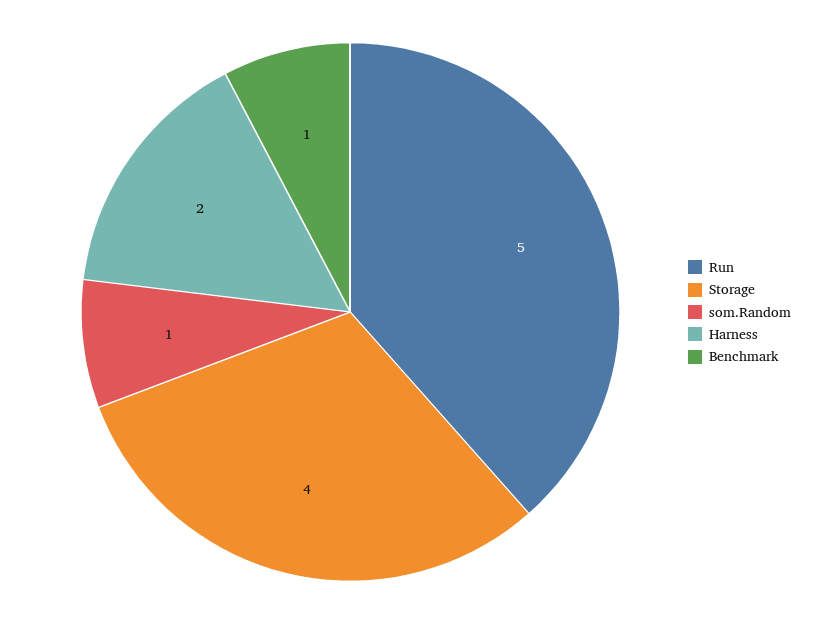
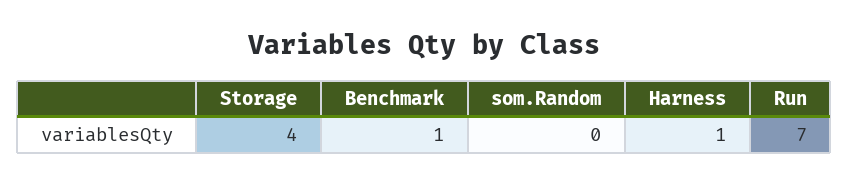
Run: 5 -> 7
som.Random: 1 -> 0
Harness: 2 -> 1

